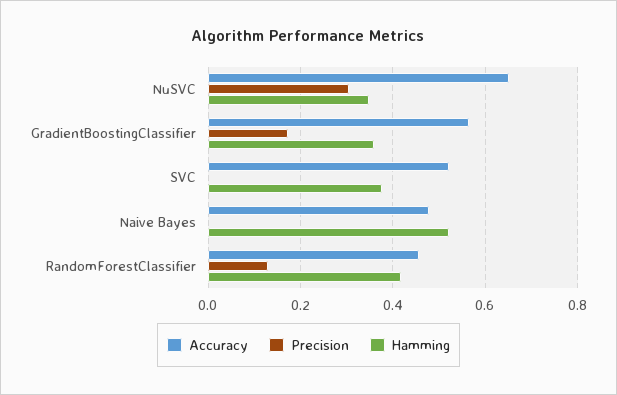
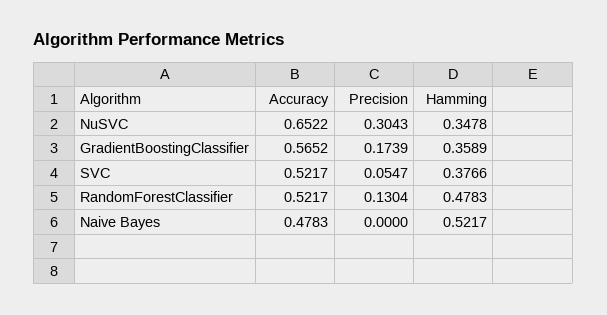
Precision, SVC: 0 -> 0.0547
Accuracy, RandomForestClassifier: 0.46 -> 0.5217
Hamming, RandomForestClassifier: 0.42 -> 0.4783

